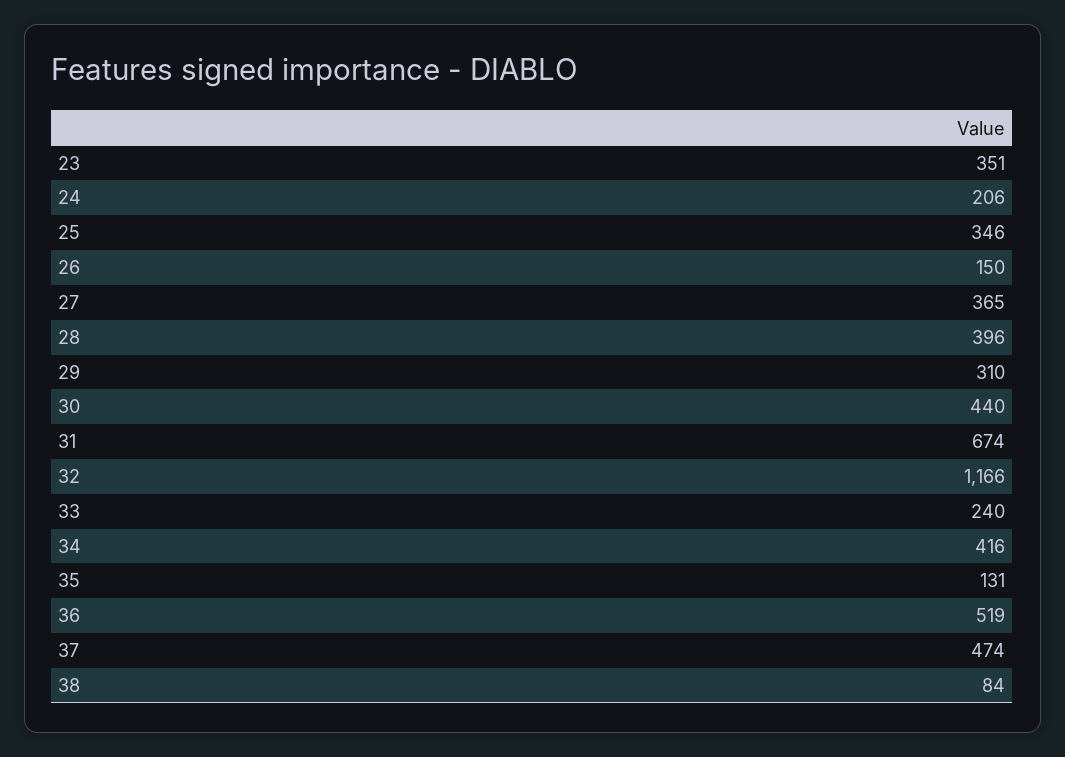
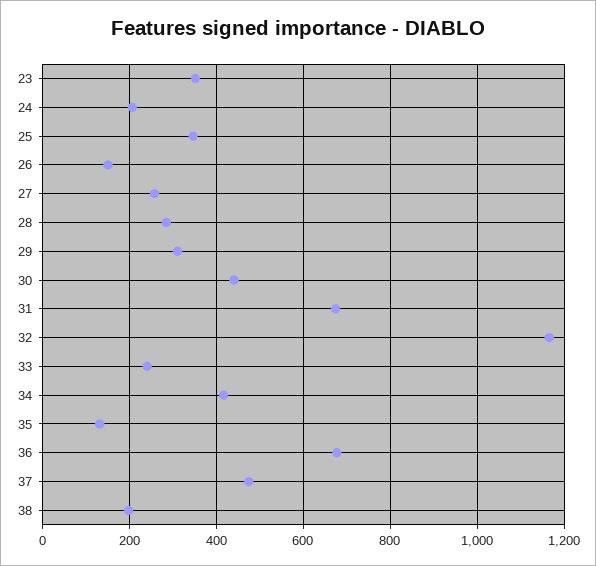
27: 365 -> 260
28: 396 -> 280
36: 519 -> 680
38: 84 -> 200

